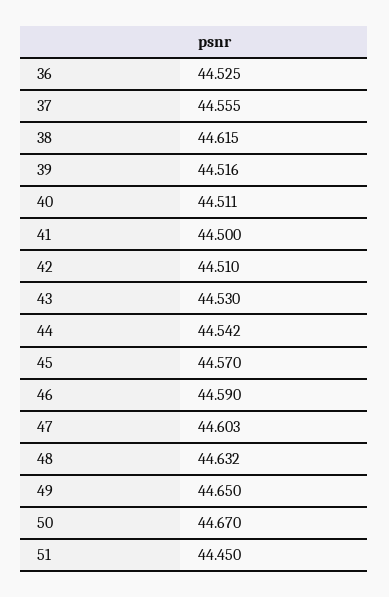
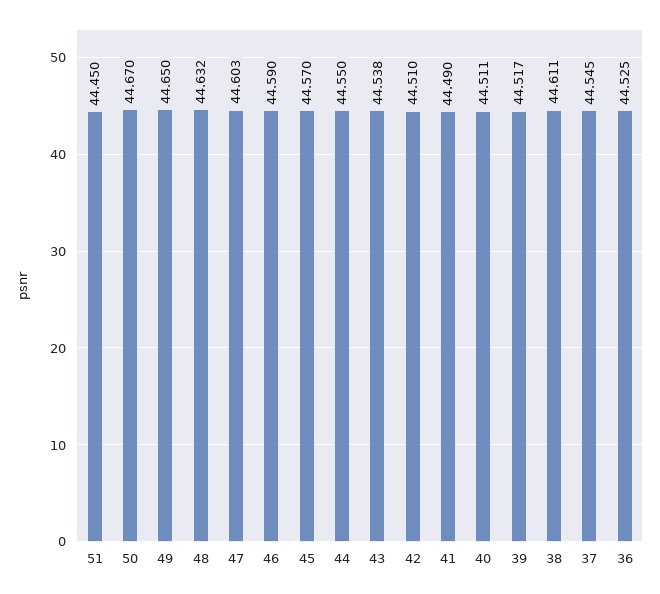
37: 44.555 -> 44.545
38: 44.615 -> 44.611
39: 44.516 -> 44.517
41: 44.5 -> 44.49
43: 44.53 -> 44.538
44: 44.542 -> 44.55

